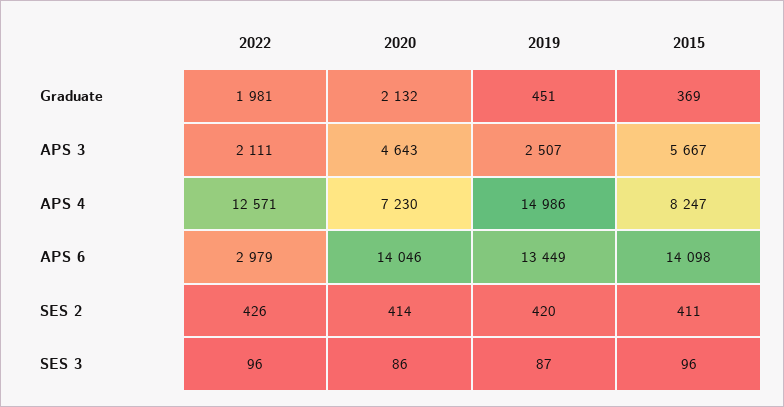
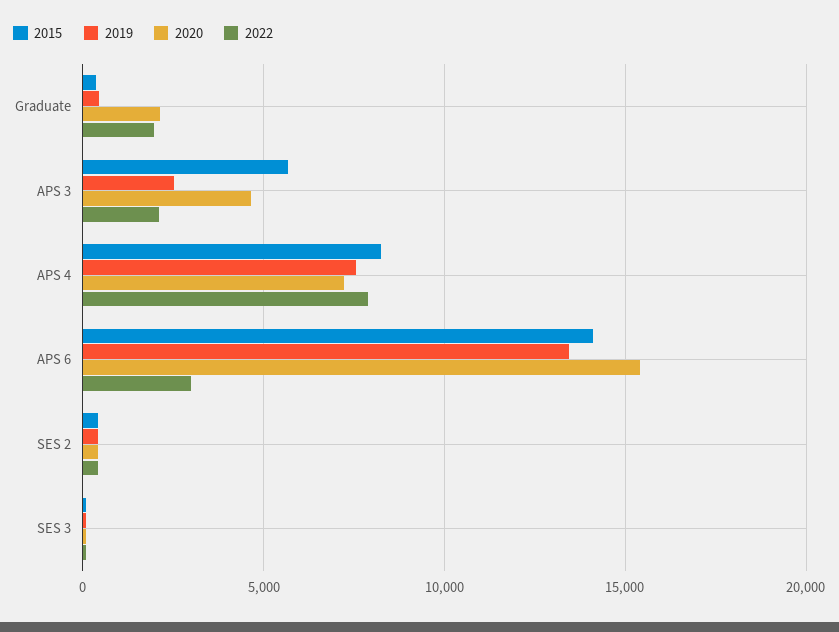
2022, APS 4: 12571 -> 8000
2019, APS 4: 14986 -> 7500
2020, APS 6: 14046 -> 15500

